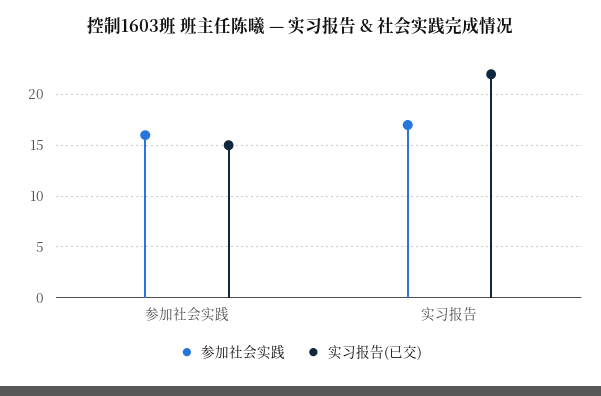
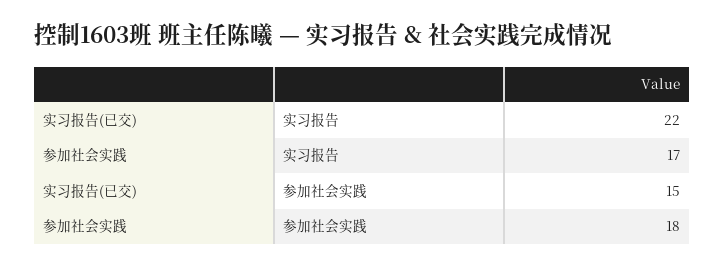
参加社会实践, 参加社会实践: 16 -> 18

